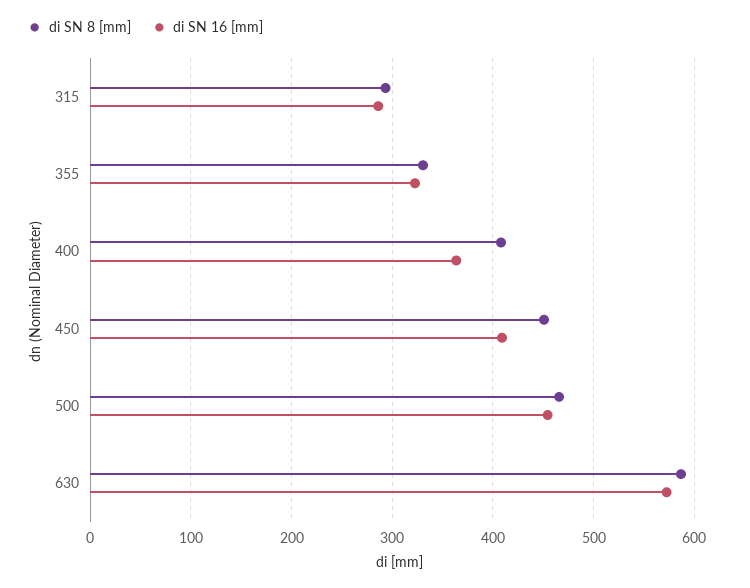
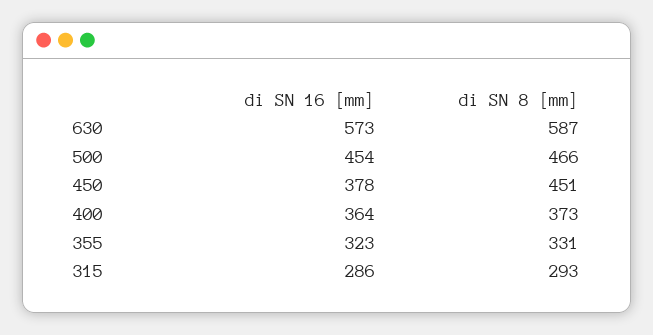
di SN 8 [mm], 400: 410 -> 373
di SN 16 [mm], 450: 410 -> 378

